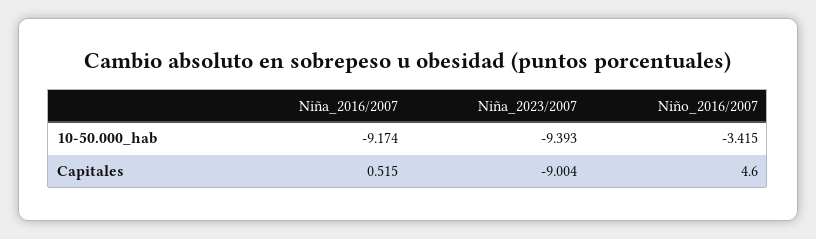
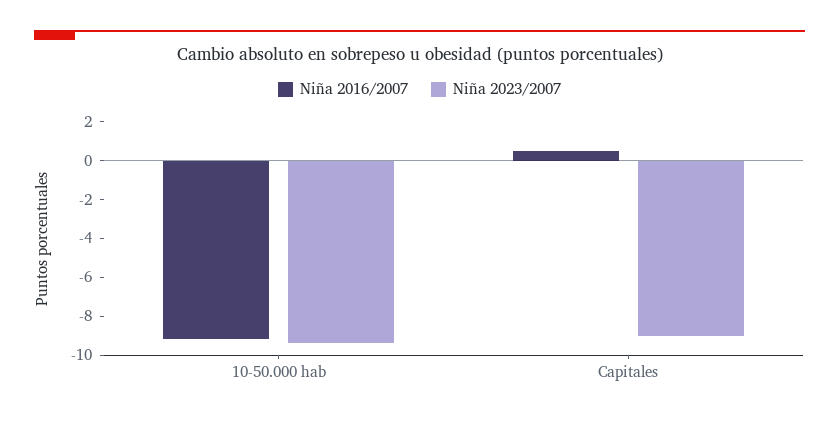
Niño_2016/2007, 10-50.000_hab: -3.415 -> none
Niño_2016/2007, Capitales: 4.6 -> none

